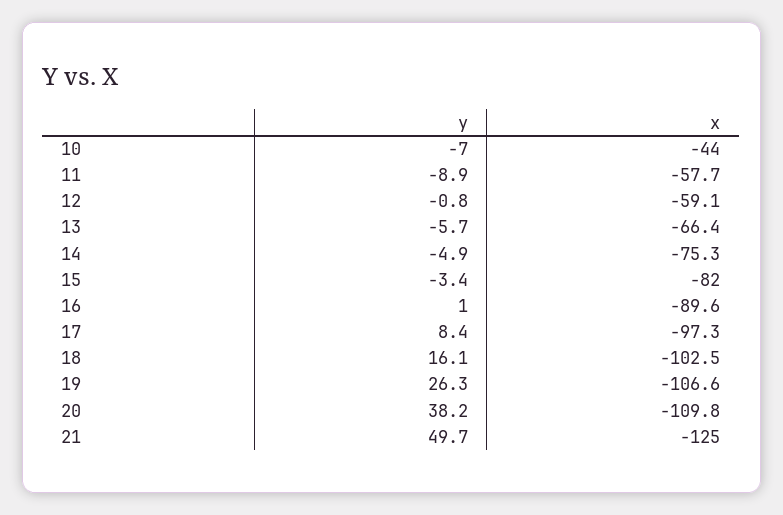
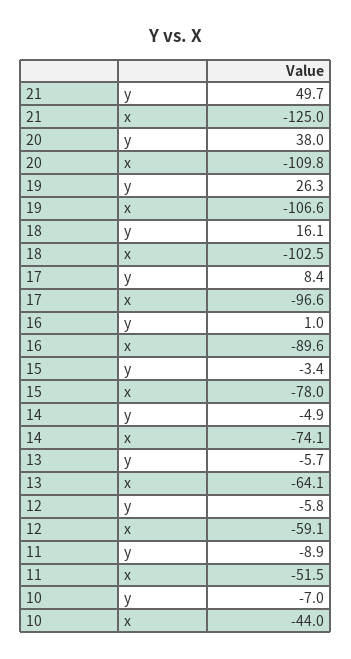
x, 11: -57.7 -> -51.5
y, 12: -0.8 -> -5.8
x, 13: -66.4 -> -64.1
x, 14: -75.3 -> -74.1
x, 15: -82 -> -78
x, 17: -97.3 -> -96.6
y, 20: 38.2 -> 38

